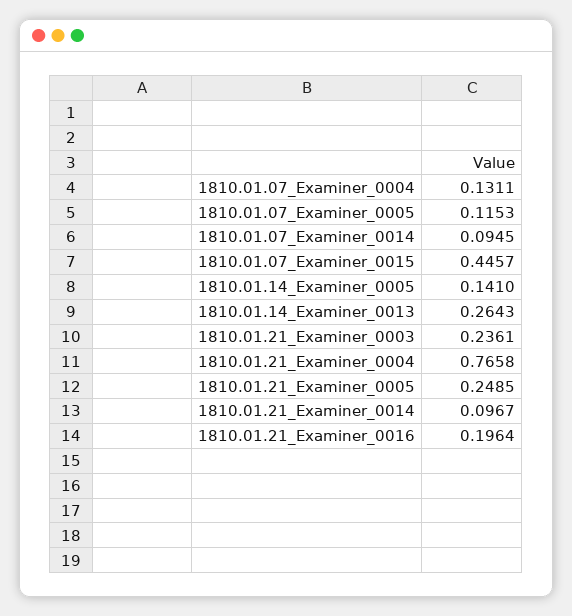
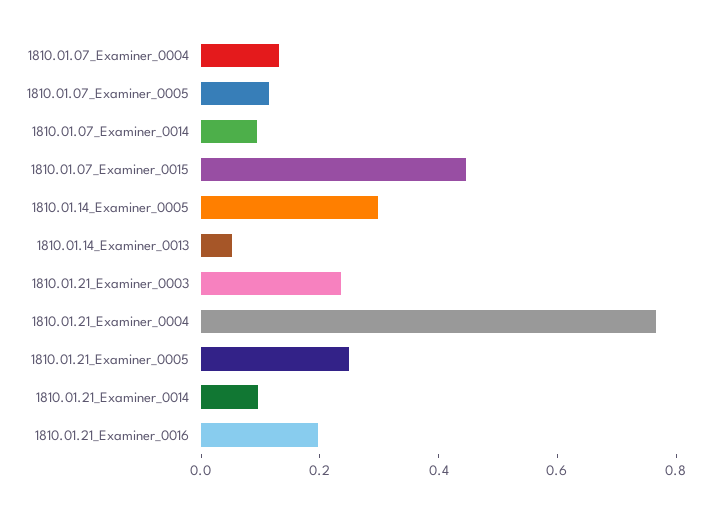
1810.01.14_Examiner_0005: 0.141 -> 0.3
1810.01.14_Examiner_0013: 0.2643 -> 0.05

